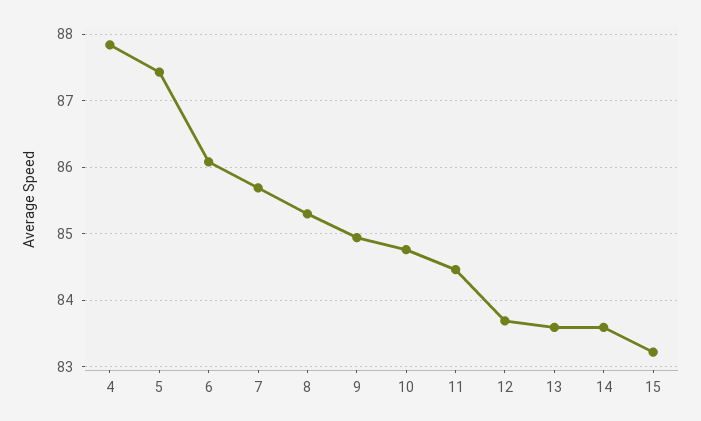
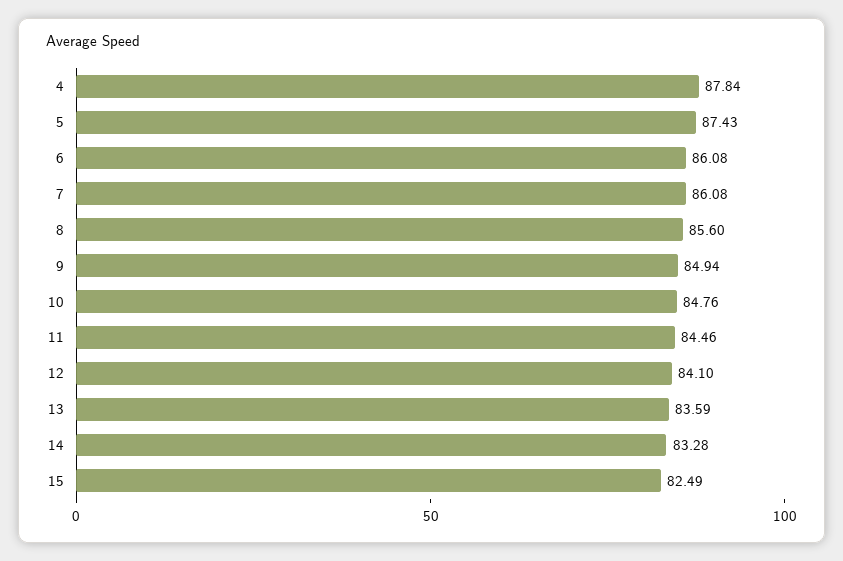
7: 85.7 -> 86.08
8: 85.3 -> 85.6
12: 83.7 -> 84.1
14: 83.6 -> 83.28
15: 83.2 -> 82.49

